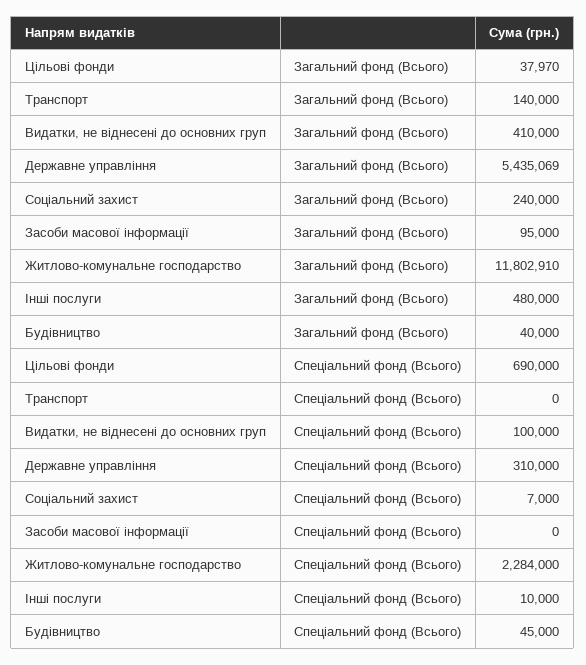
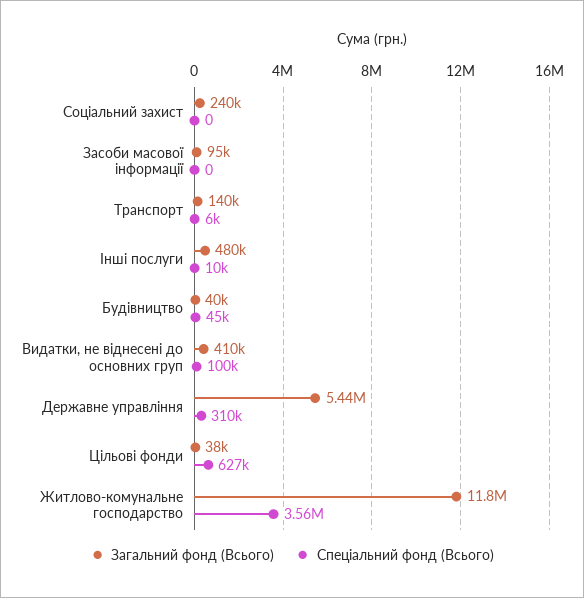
Спеціальний фонд (Всього), Цільові фонди: 690000 -> 627000
Спеціальний фонд (Всього), Транспорт: 0 -> 6000
Спеціальний фонд (Всього), Соціальний захист: 7000 -> 0
Спеціальний фонд (Всього), Житлово-комунальне господарство: 2284000 -> 3560000

